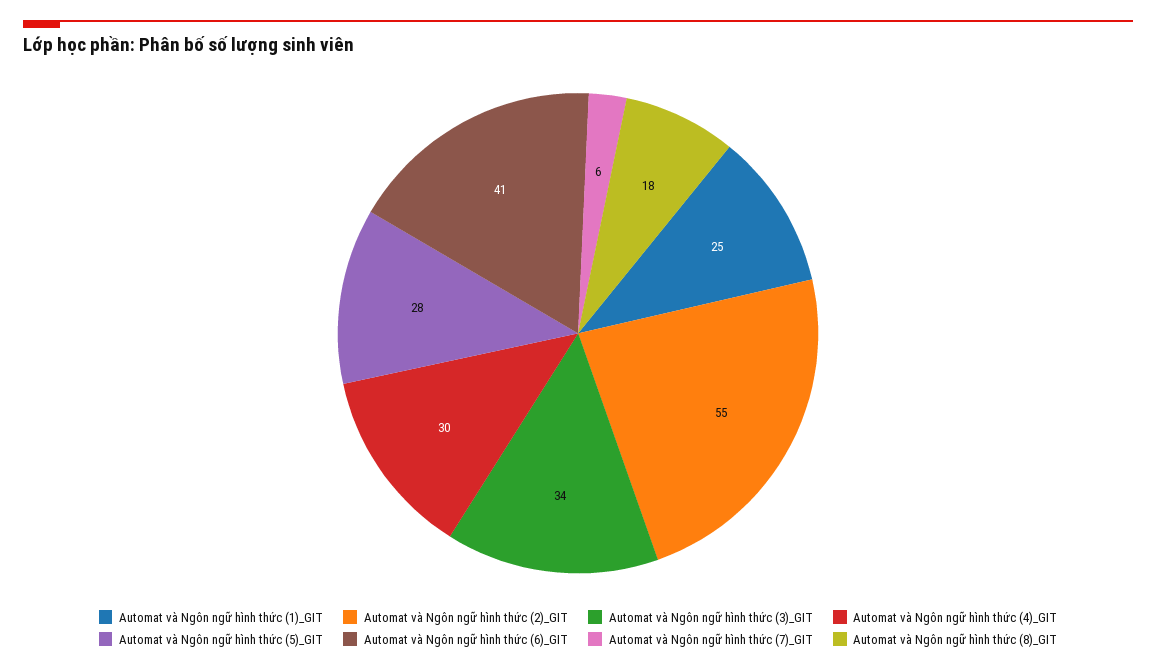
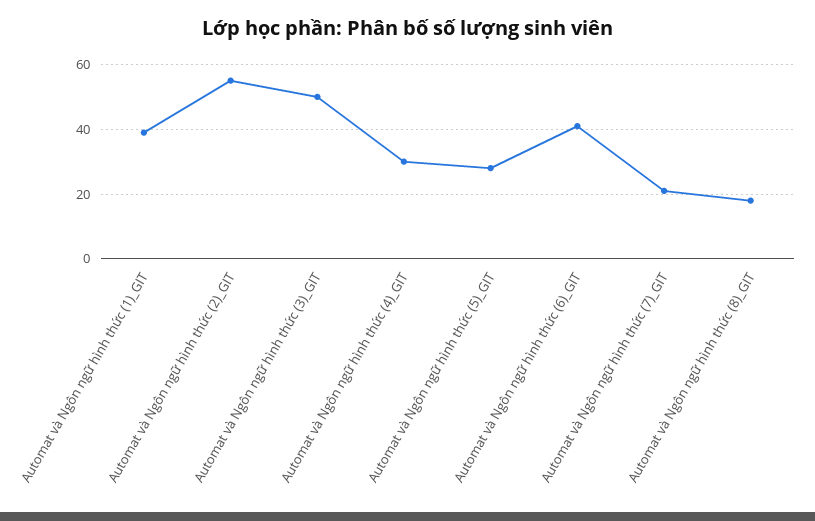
Automat và Ngôn ngữ hình thức (1)_GIT: 25 -> 40
Automat và Ngôn ngữ hình thức (3)_GIT: 34 -> 50
Automat và Ngôn ngữ hình thức (7)_GIT: 6 -> 20

